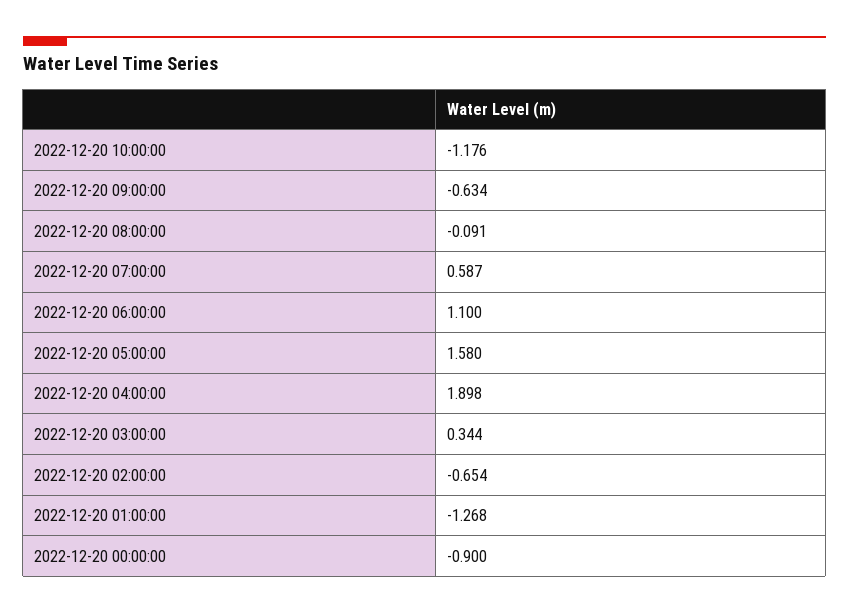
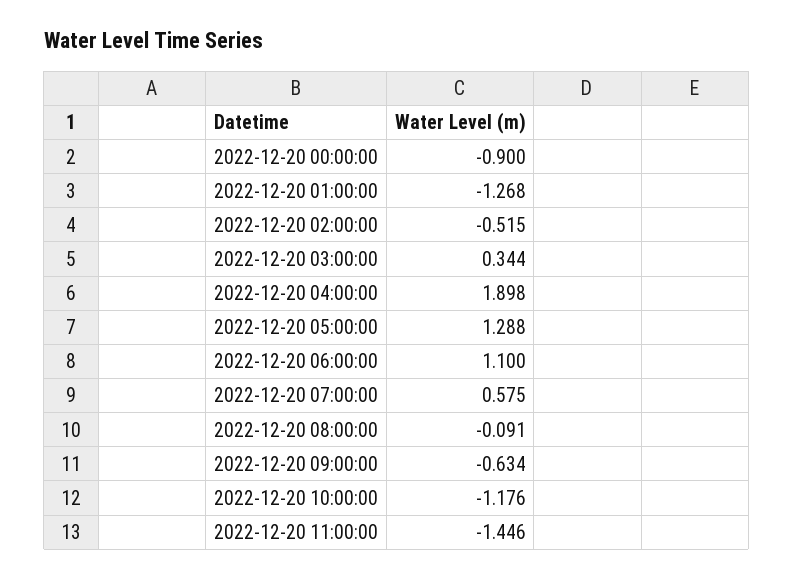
2022-12-20 07:00:00: 0.587 -> 0.575
2022-12-20 05:00:00: 1.58 -> 1.288
2022-12-20 02:00:00: -0.654 -> -0.515
2022-12-20 11:00:00: none -> -1.446

